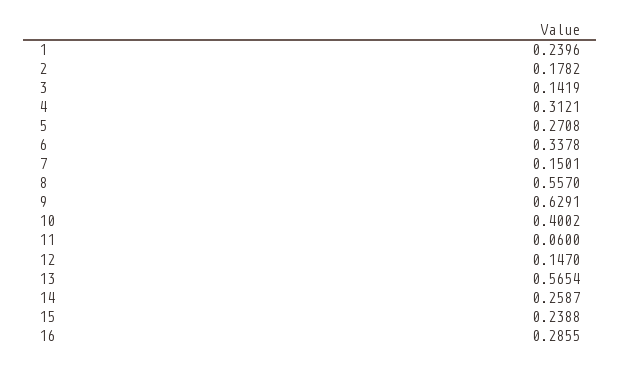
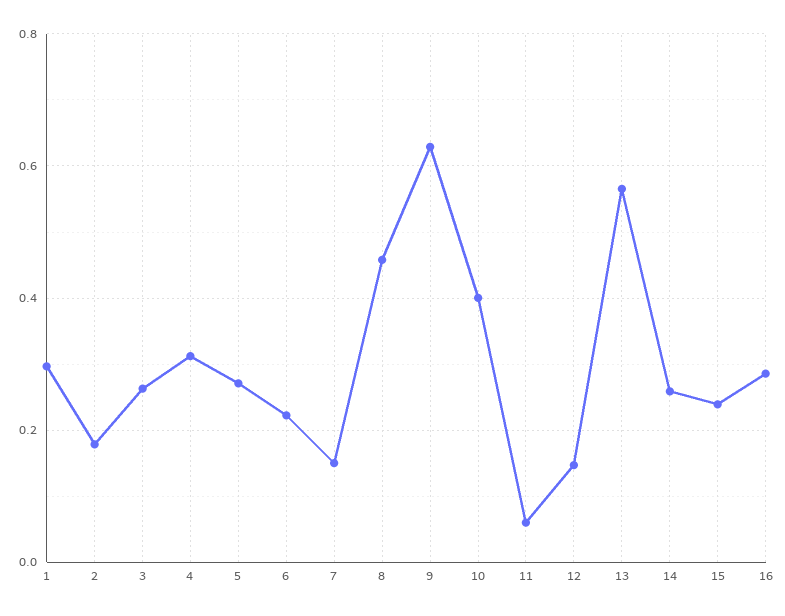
1: 0.2396 -> 0.3
3: 0.1419 -> 0.26
6: 0.3378 -> 0.22
8: 0.557 -> 0.46

